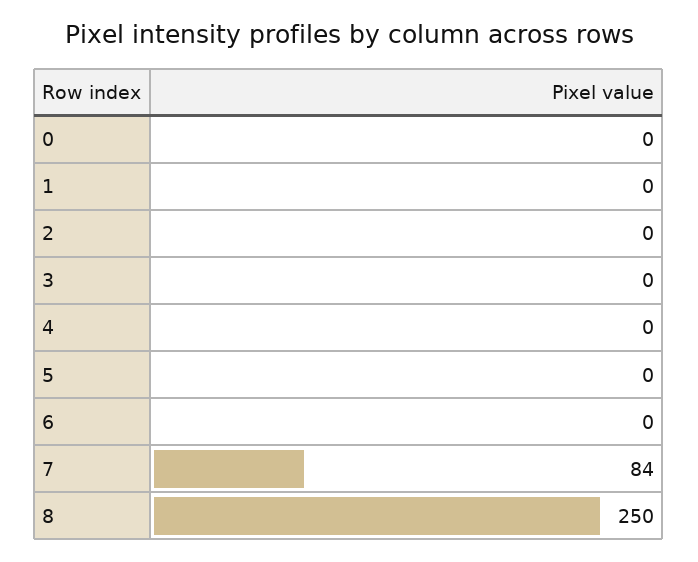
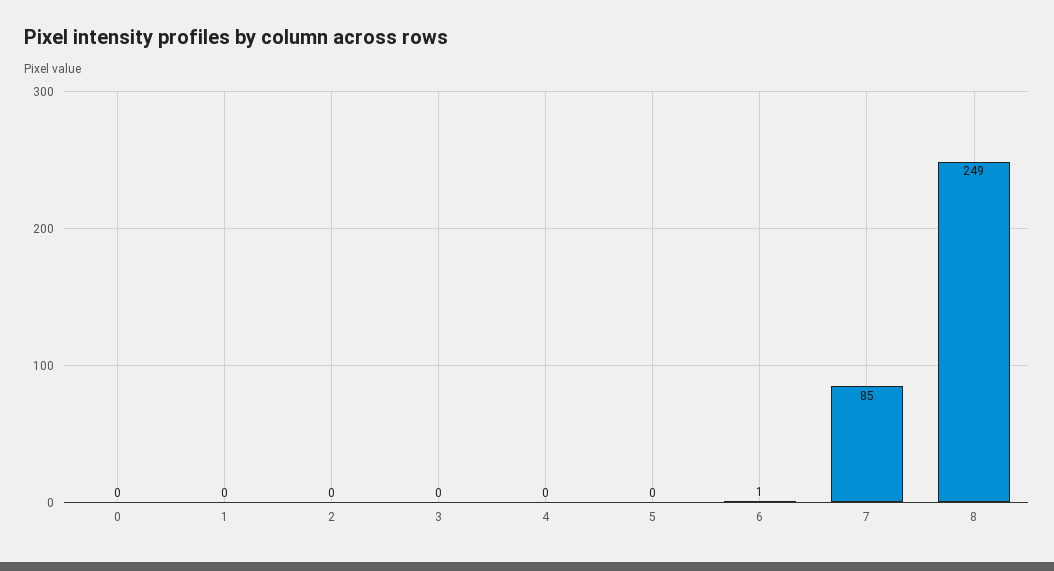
6: 0 -> 1
7: 84 -> 85
8: 250 -> 249

